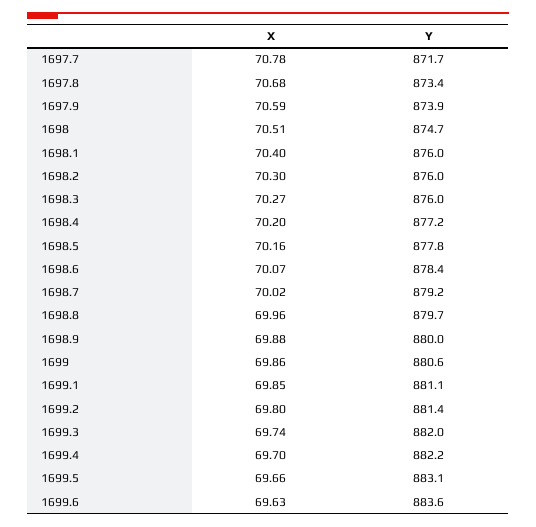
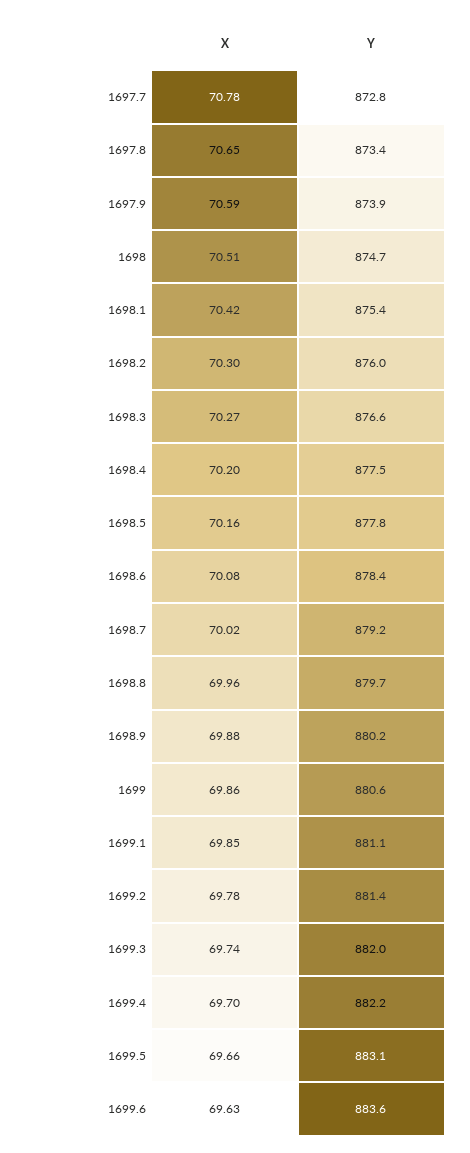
Y, 1697.7: 871.7 -> 872.8
X, 1697.8: 70.68 -> 70.65
X, 1698.1: 70.4 -> 70.42
Y, 1698.1: 876 -> 875.4
Y, 1698.3: 876 -> 876.6
Y, 1698.4: 877.2 -> 877.5
X, 1698.6: 70.07 -> 70.08
Y, 1698.9: 880 -> 880.2
X, 1699.2: 69.8 -> 69.78

